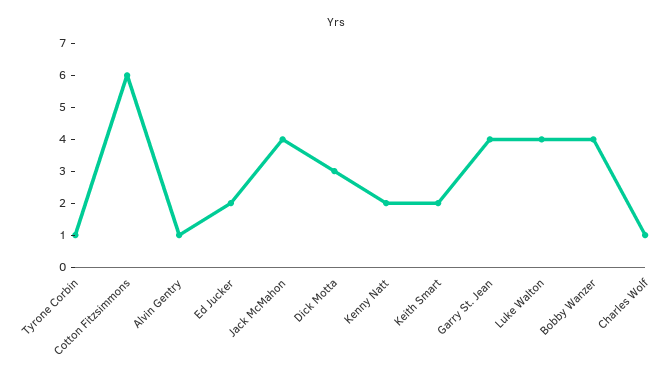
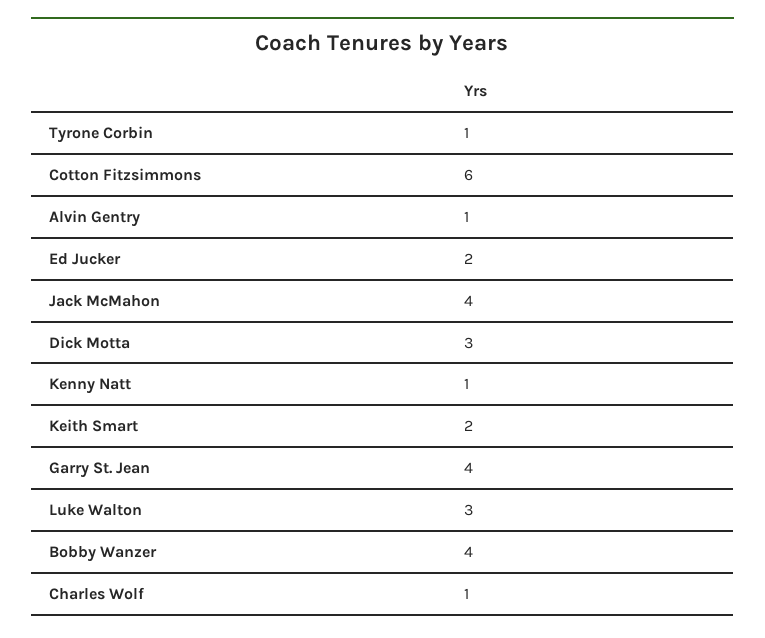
Kenny Natt: 2 -> 1
Luke Walton: 4 -> 3

